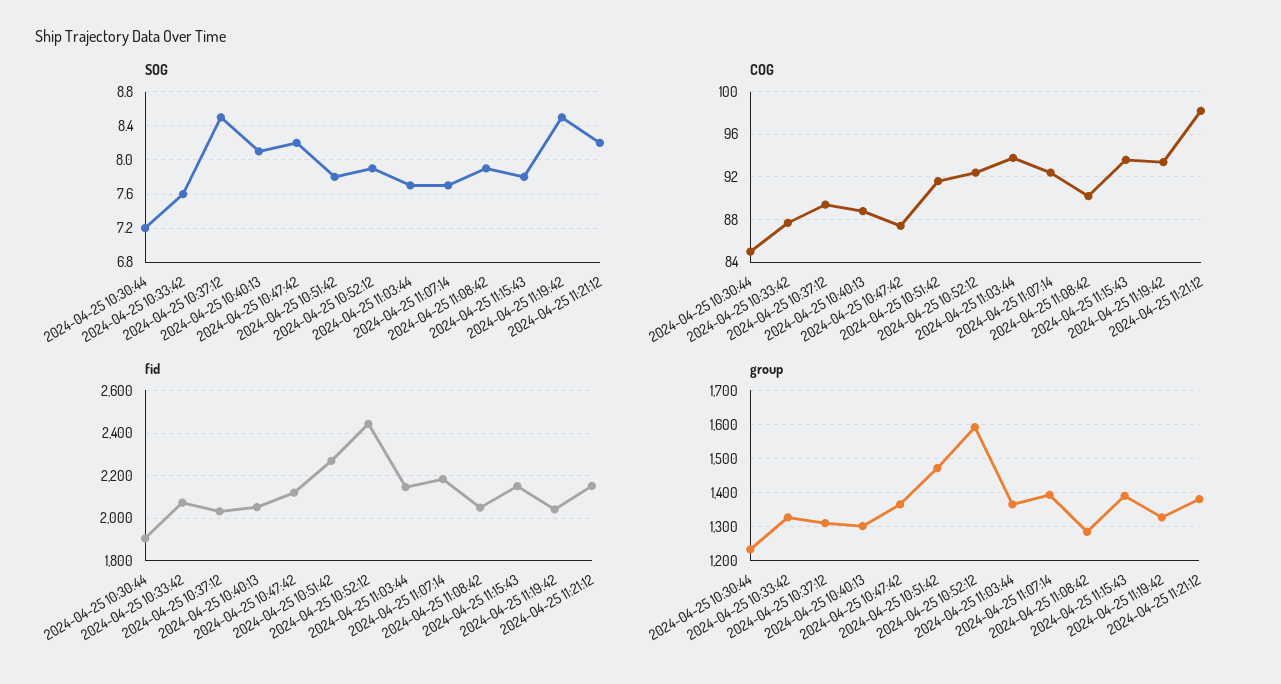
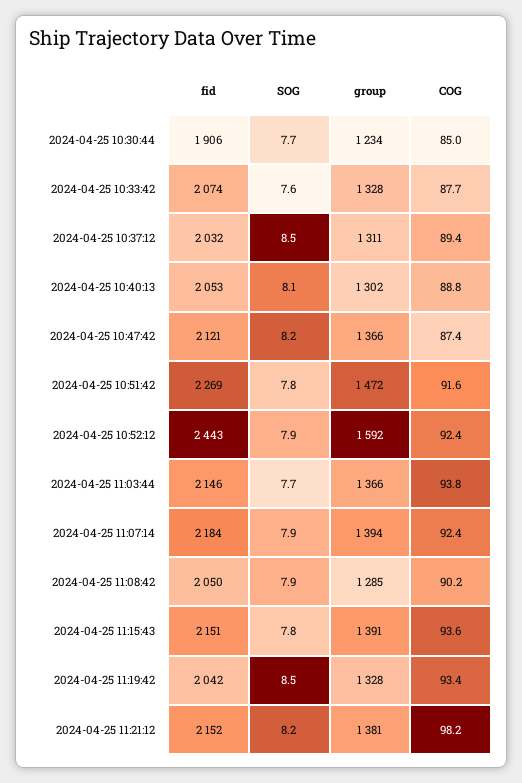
SOG, 2024-04-25 10:30:44: 7.2 -> 7.7
SOG, 2024-04-25 11:07:14: 7.7 -> 7.9

